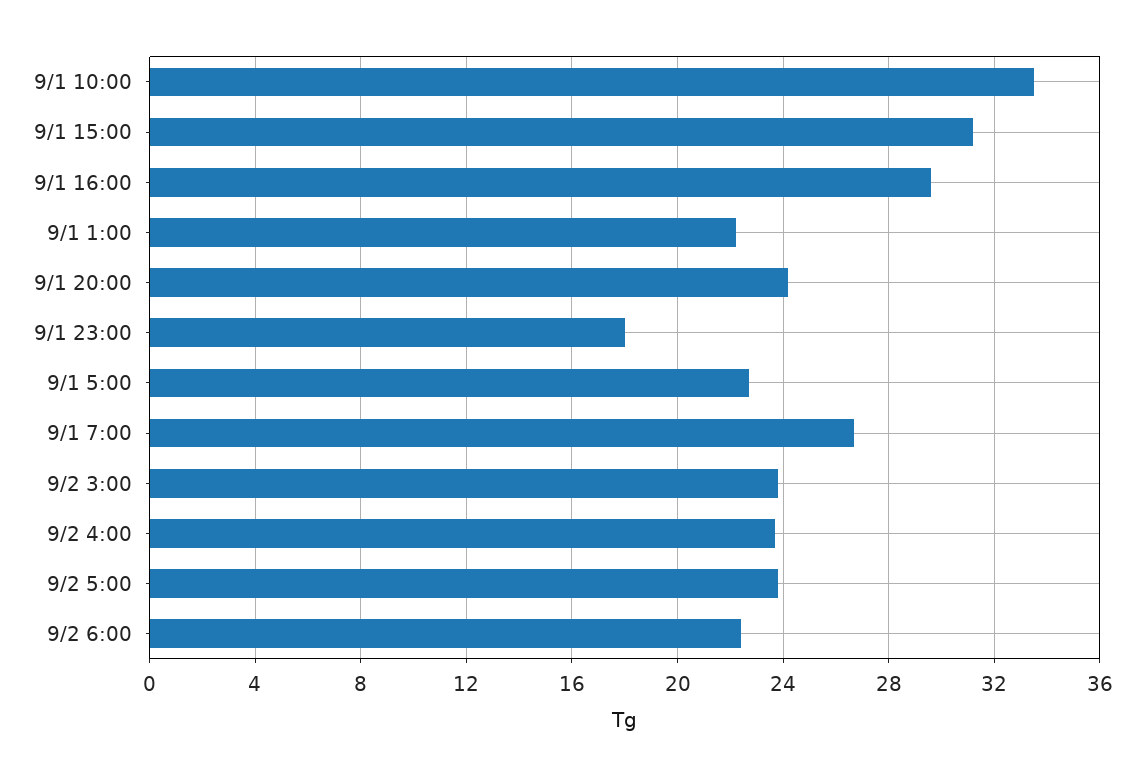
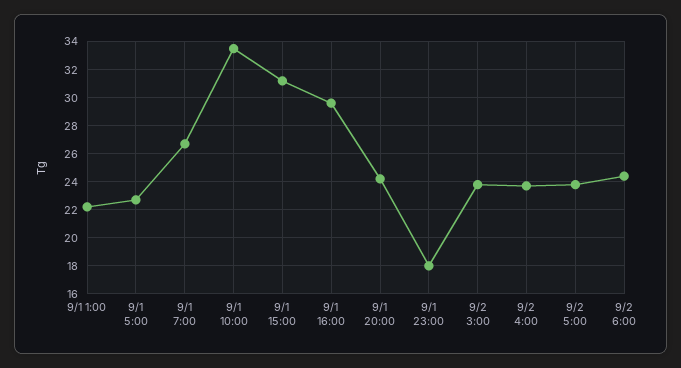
9/2 6:00: 22.5 -> 24.5

